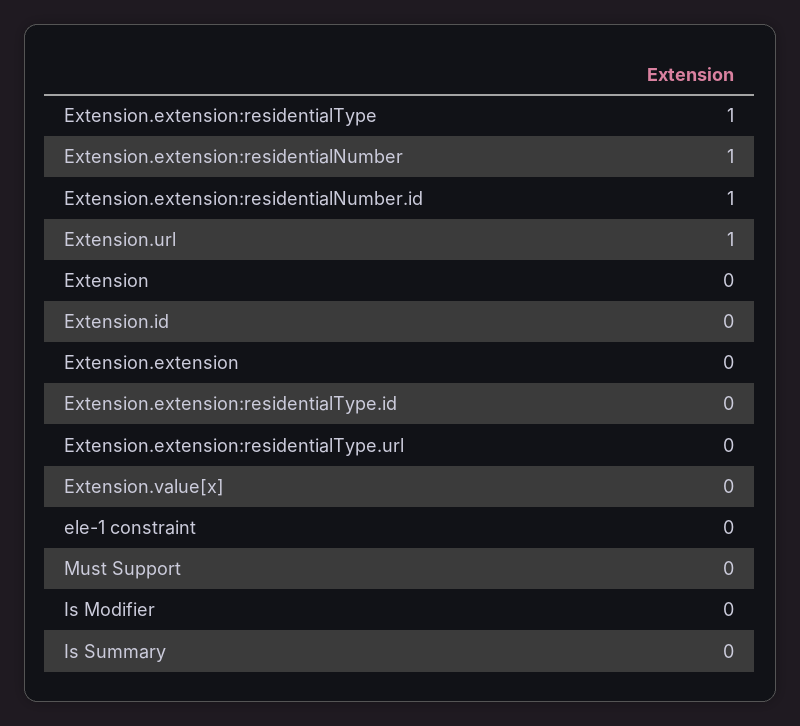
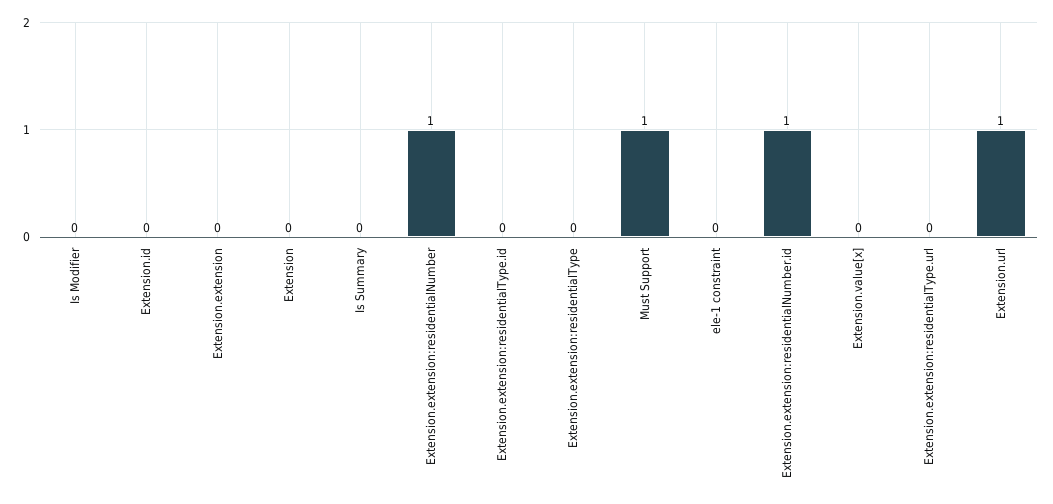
Extension.extension:residentialType: 1 -> 0
Must Support: 0 -> 1

